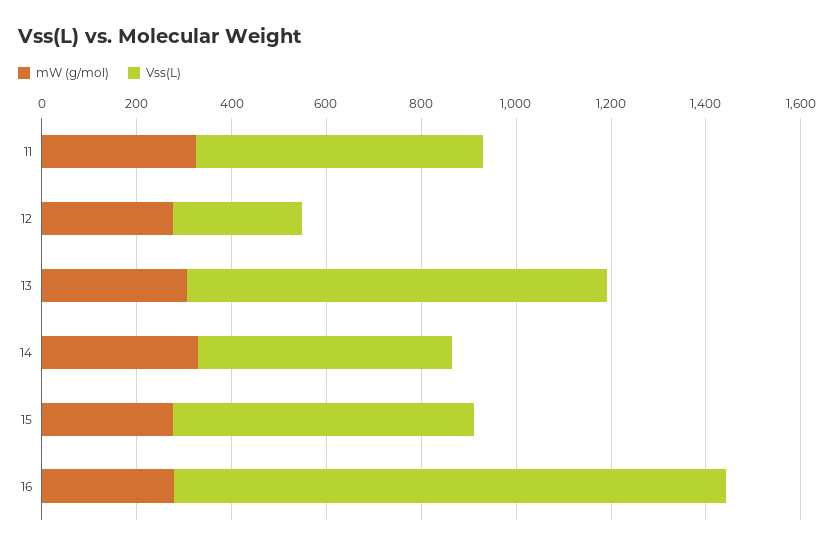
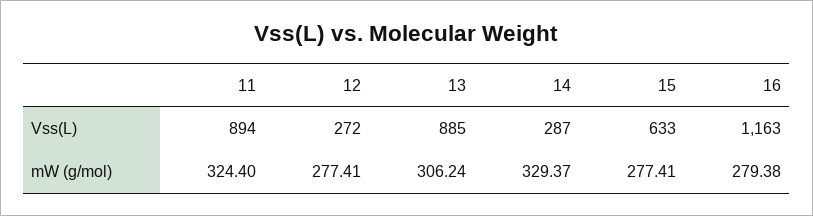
Vss(L), 11: 600 -> 894
Vss(L), 14: 550 -> 287

